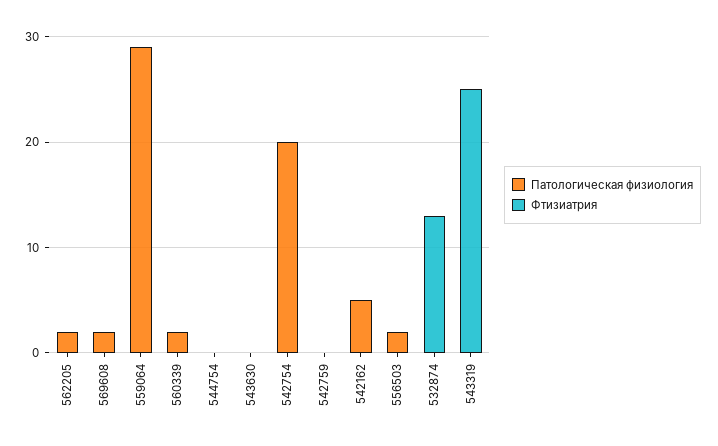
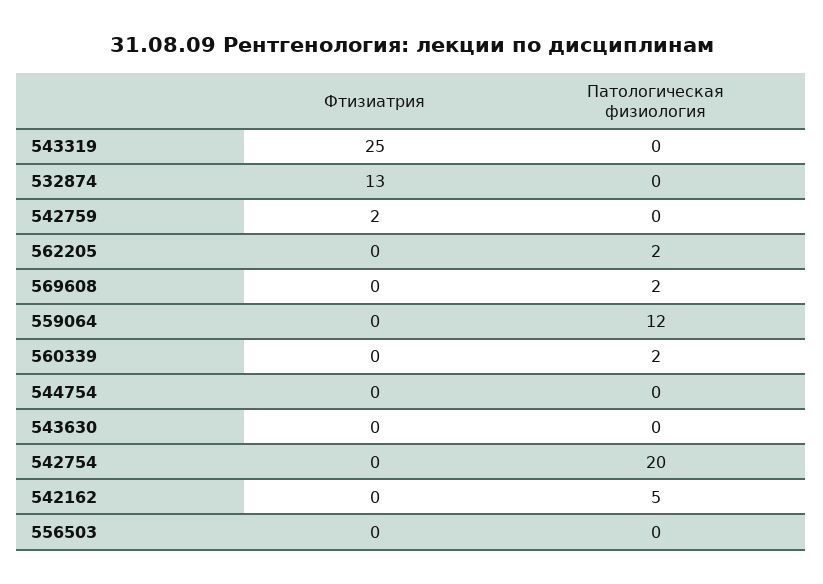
Патологическая физиология, 559064: 29 -> 12
Фтизиатрия, 542759: 0 -> 2
Патологическая физиология, 556503: 2 -> 0

